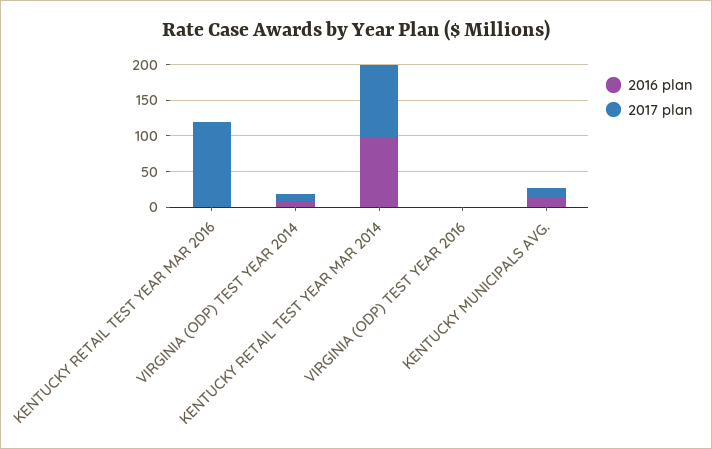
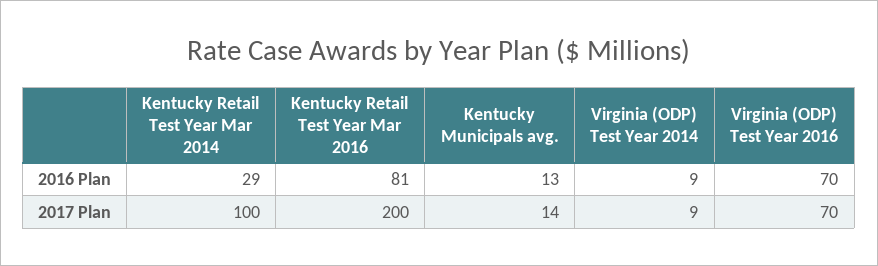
2016 plan, KENTUCKY RETAIL TEST YEAR MAR 2016: 0 -> 81
2017 plan, KENTUCKY RETAIL TEST YEAR MAR 2016: 125 -> 200
2016 plan, KENTUCKY RETAIL TEST YEAR MAR 2014: 100 -> 29
2016 plan, VIRGINIA (ODP) TEST YEAR 2016: 0 -> 70
2017 plan, VIRGINIA (ODP) TEST YEAR 2016: 0 -> 70

